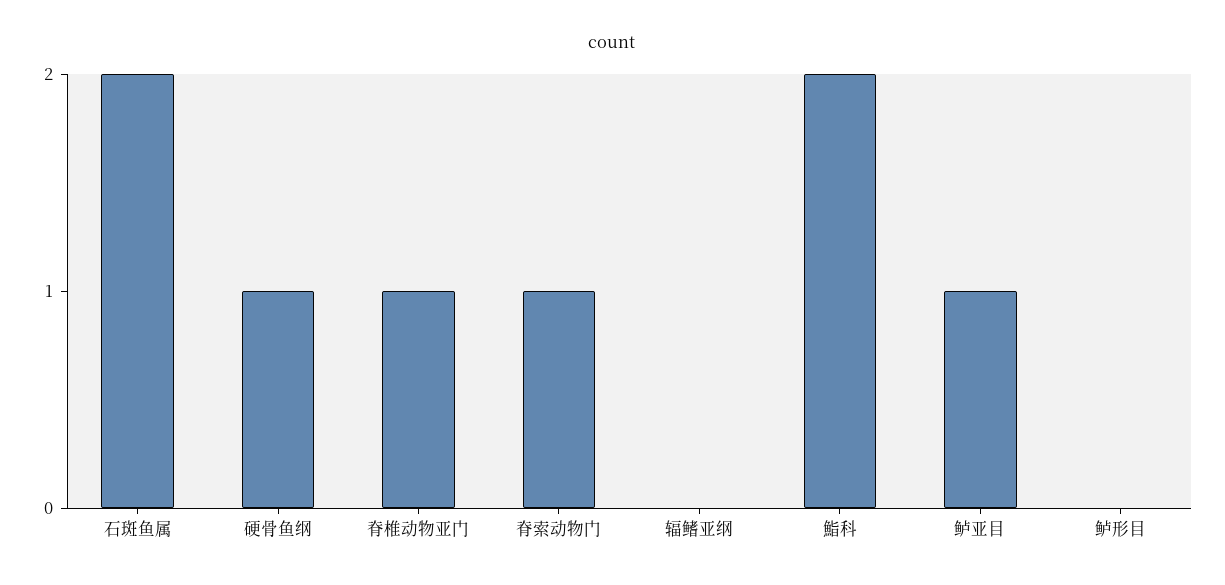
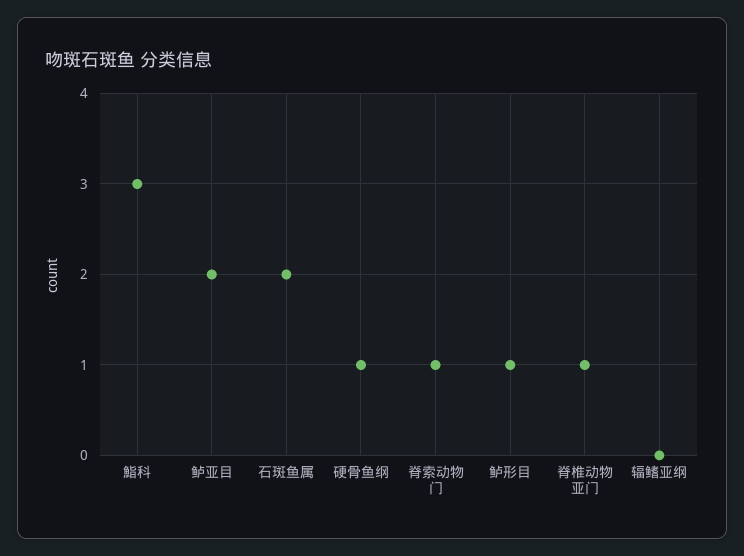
鮨科: 2 -> 3
鲈亚目: 1 -> 2
鲈形目: 0 -> 1

